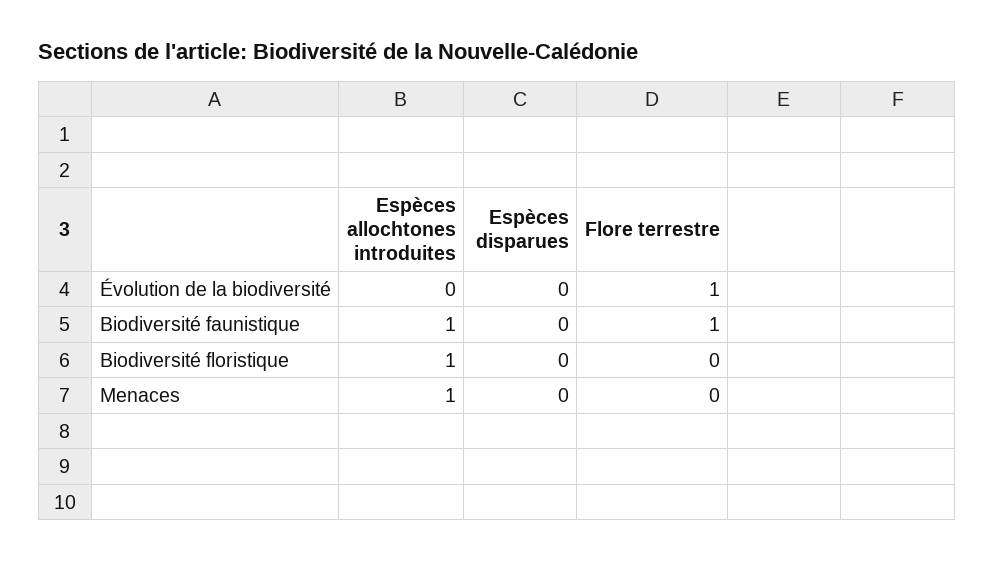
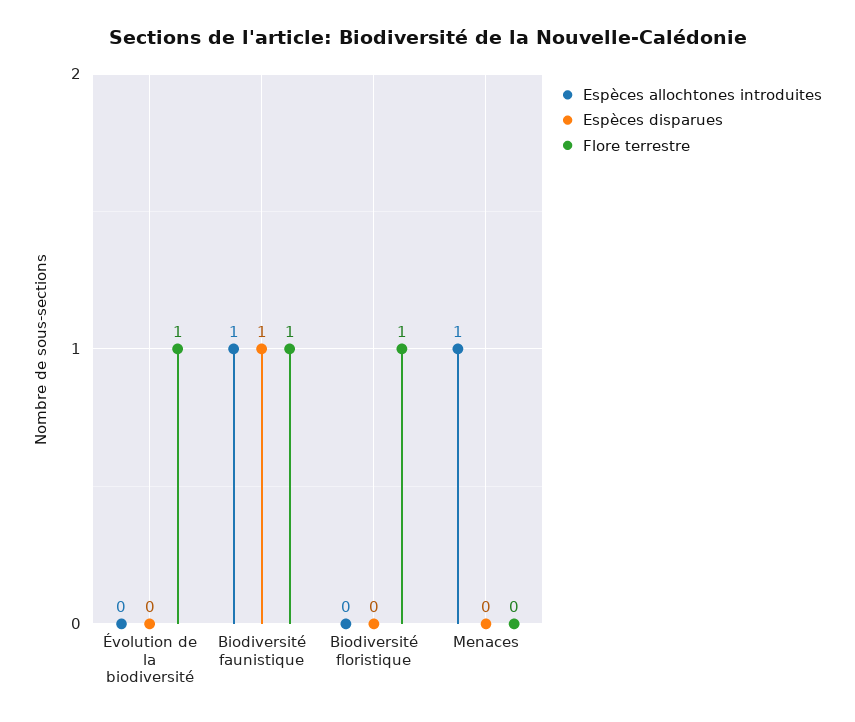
Espèces disparues, Biodiversité faunistique: 0 -> 1
Espèces allochtones introduites, Biodiversité floristique: 1 -> 0
Flore terrestre, Biodiversité floristique: 0 -> 1

